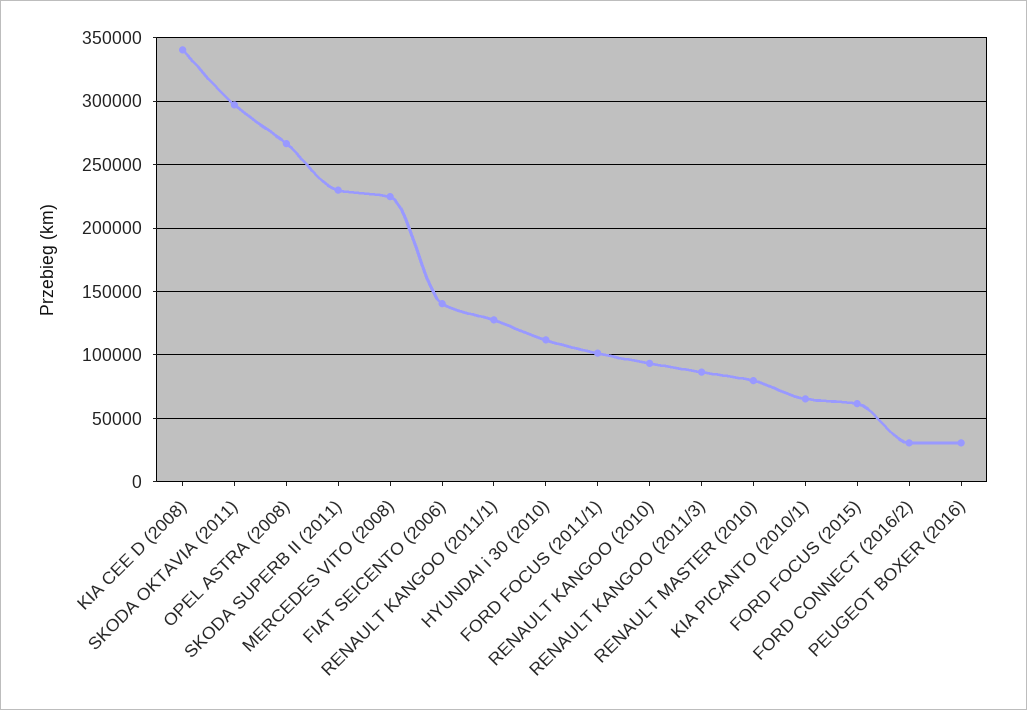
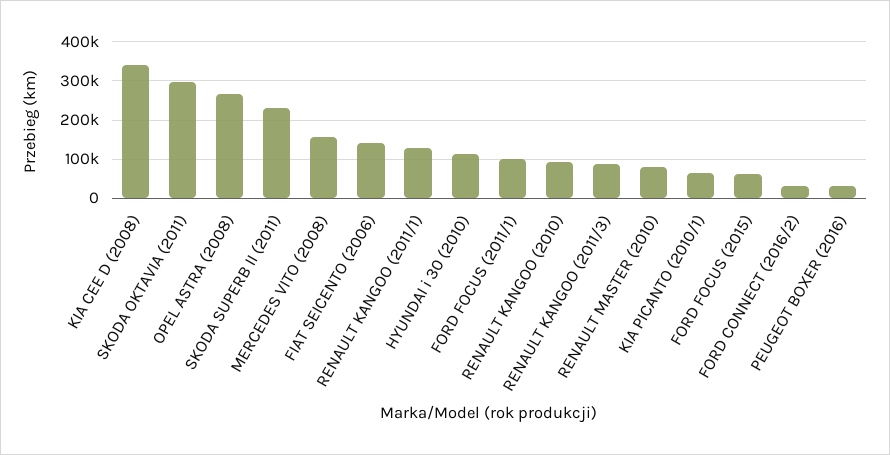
MERCEDES VITO (2008): 225000 -> 160000

